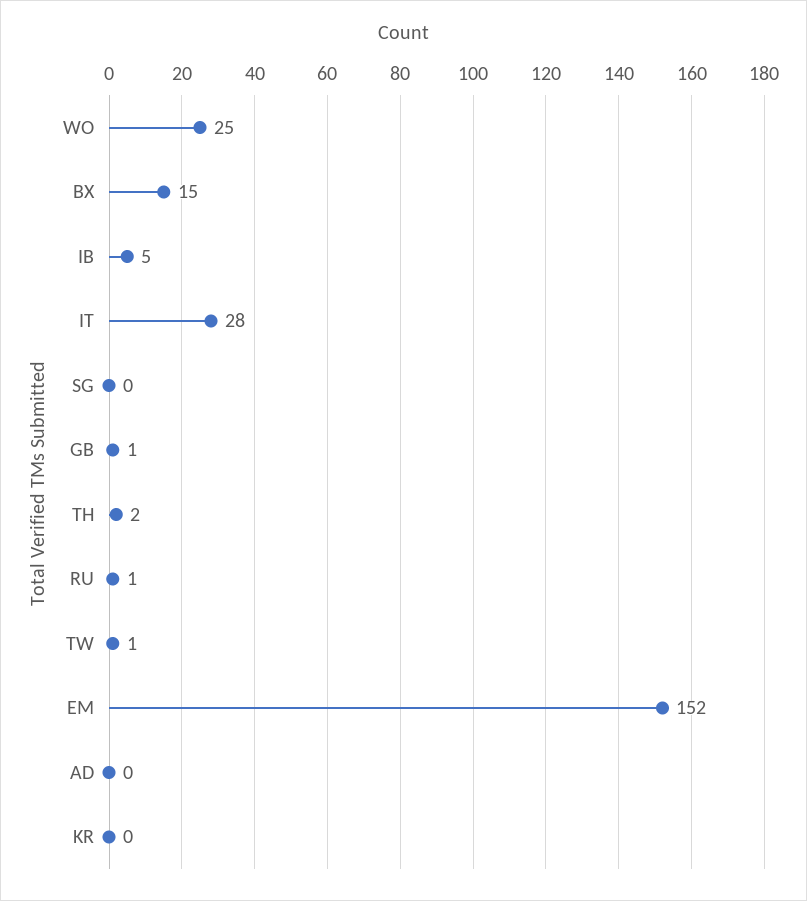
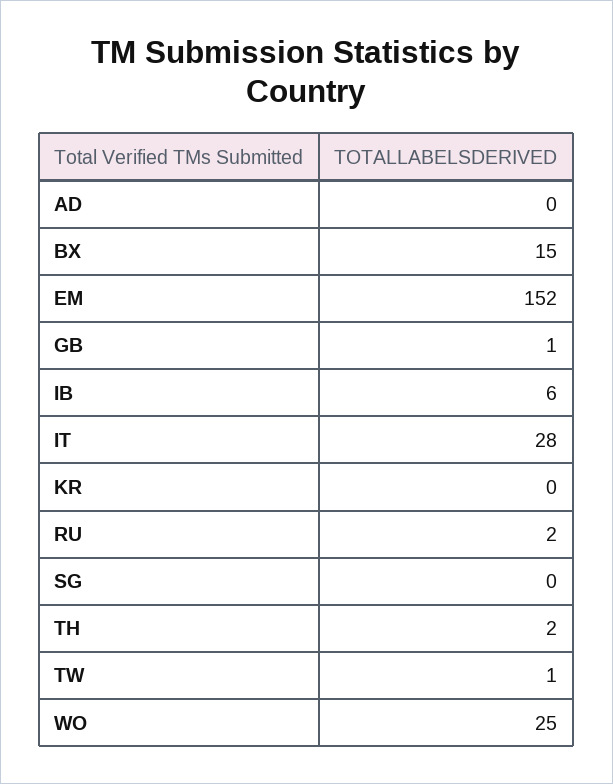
IB: 5 -> 6
RU: 1 -> 2

